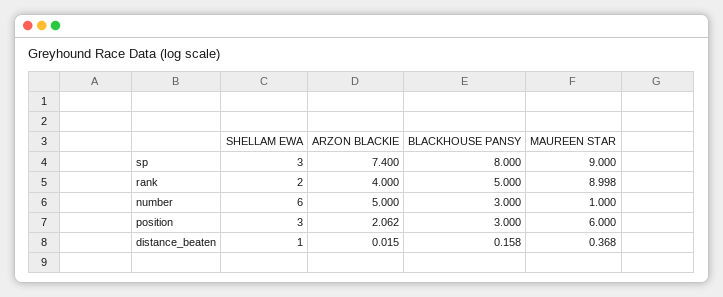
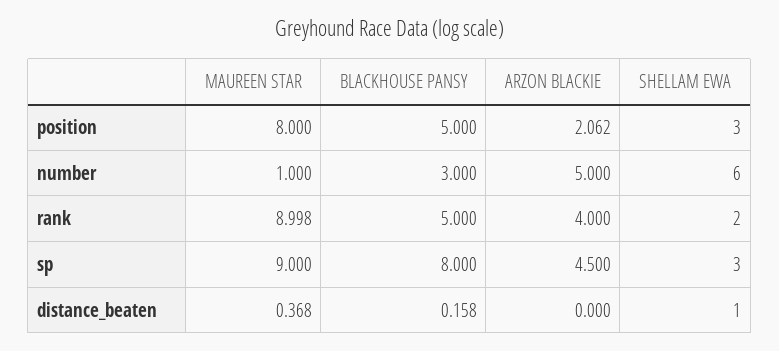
ARZON BLACKIE, sp: 7.4 -> 4.5
BLACKHOUSE PANSY, position: 3 -> 5
MAUREEN STAR, position: 6 -> 8
ARZON BLACKIE, distance_beaten: 0.015 -> 0

